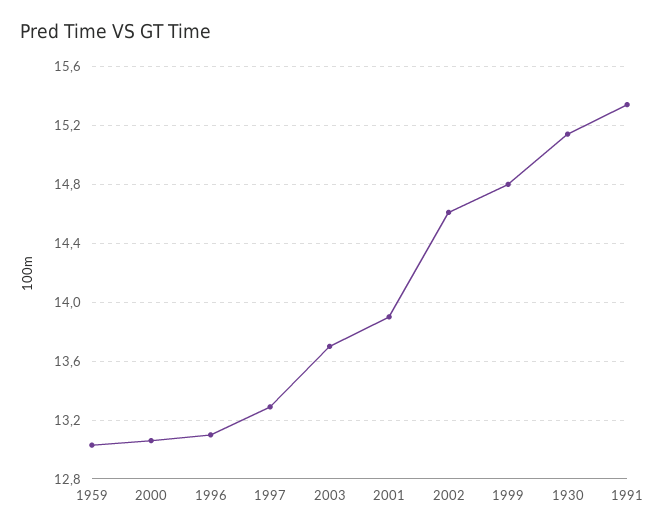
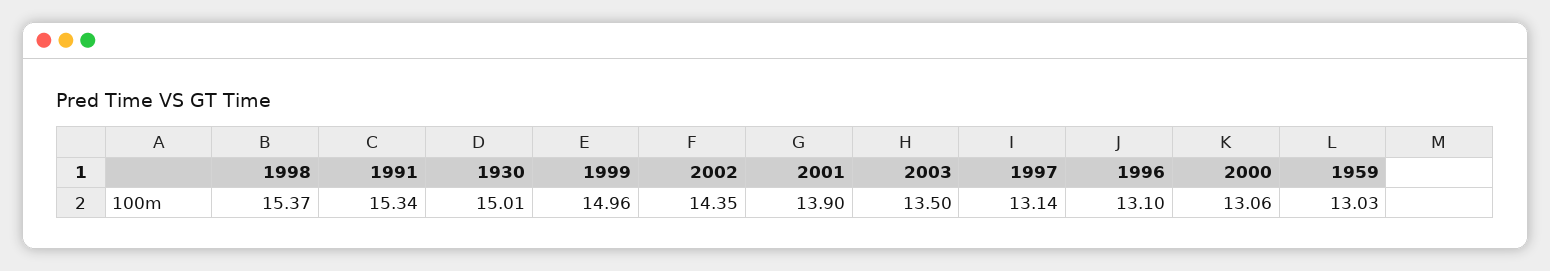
1997: 13.3 -> 13.14
2003: 13.7 -> 13.5
2002: 14.6 -> 14.35
1999: 14.8 -> 14.96
1930: 15.15 -> 15.01
1998: none -> 15.37

